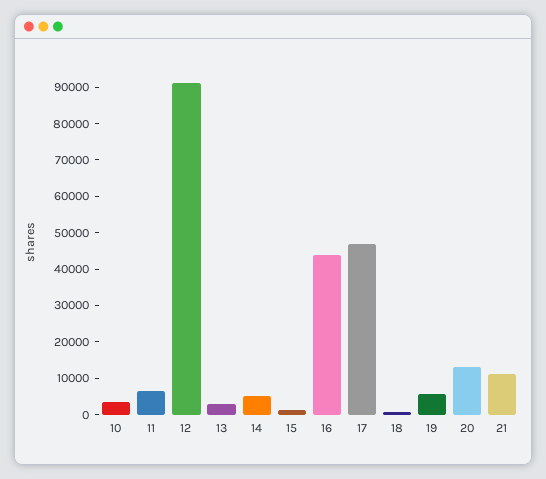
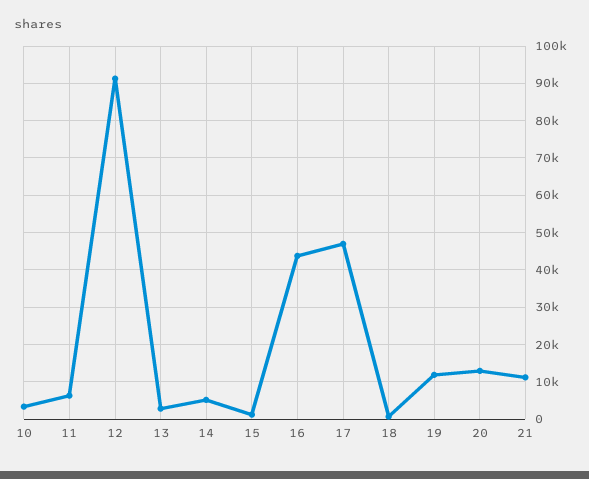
19: 5000 -> 12000

